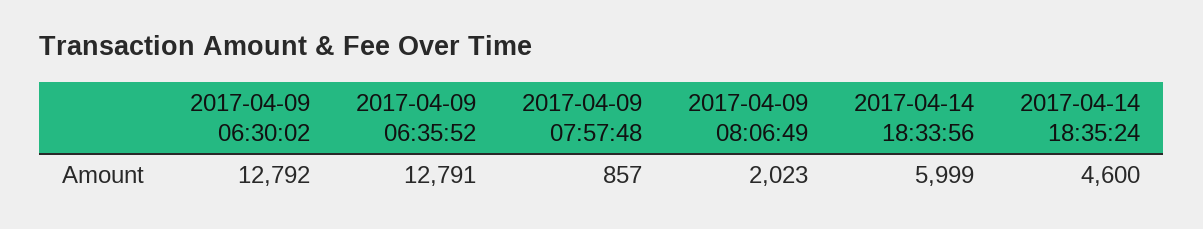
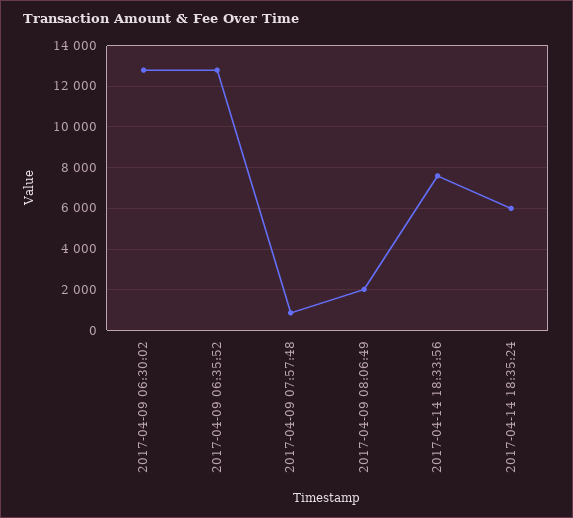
2017-04-14 18:33:56: 5999 -> 7500
2017-04-14 18:35:24: 4600 -> 6000

